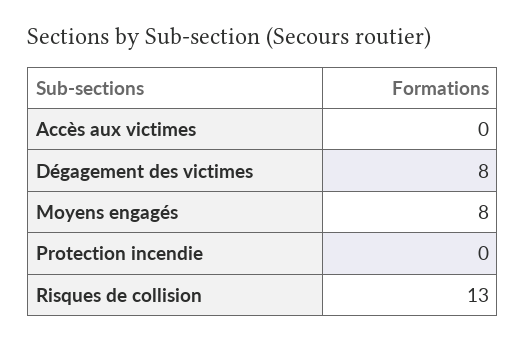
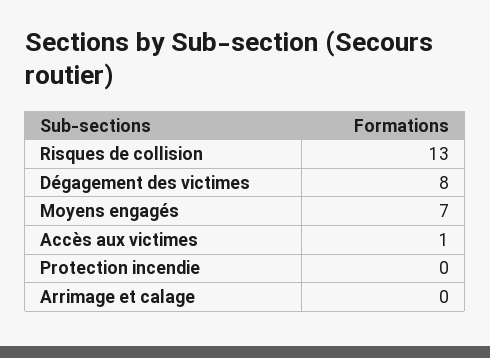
Accès aux victimes: 0 -> 1
Moyens engagés: 8 -> 7
Arrimage et calage: none -> 0

